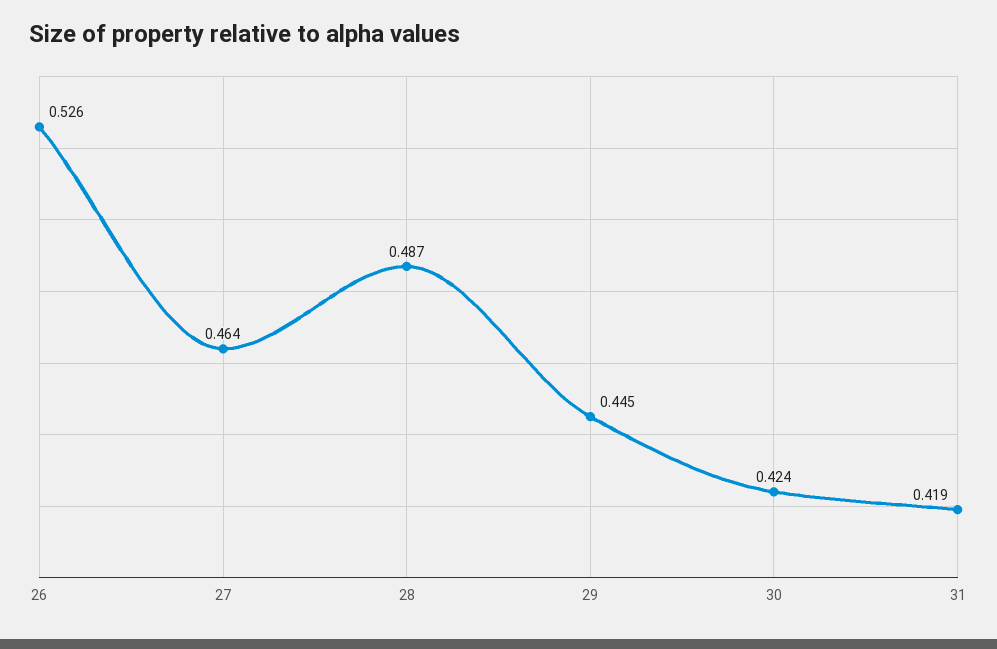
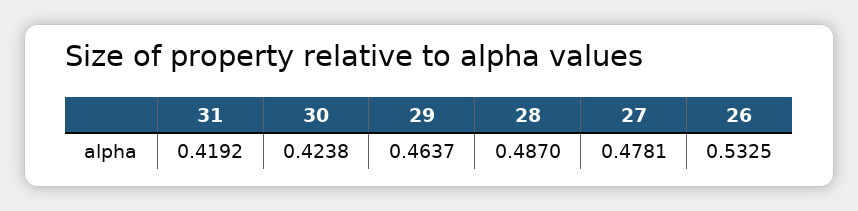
26: 0.526 -> 0.5325
27: 0.464 -> 0.4781
29: 0.445 -> 0.4637

